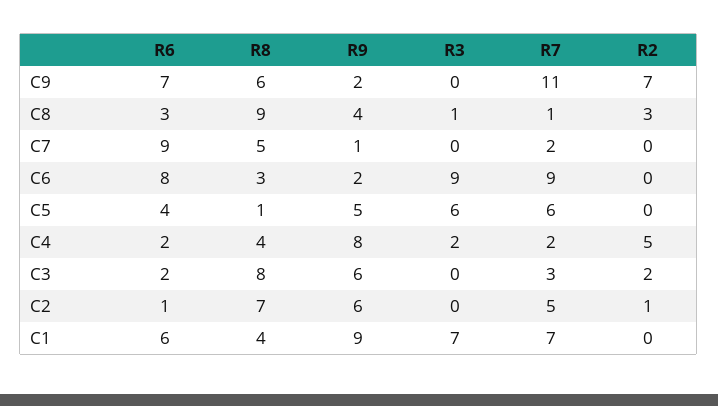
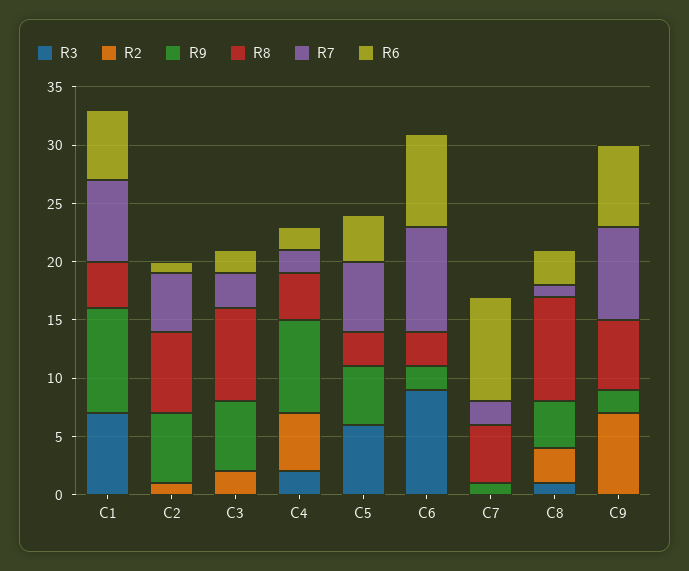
R7, C9: 11 -> 8
R8, C5: 1 -> 3

